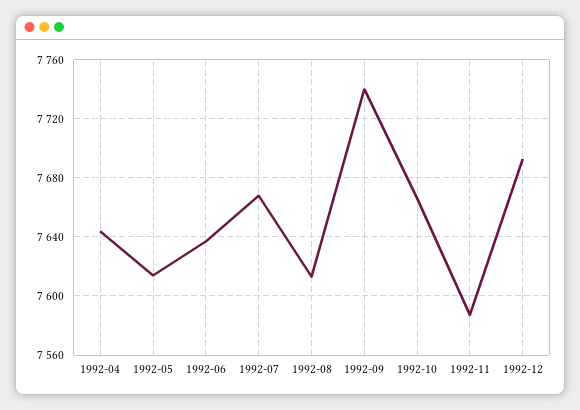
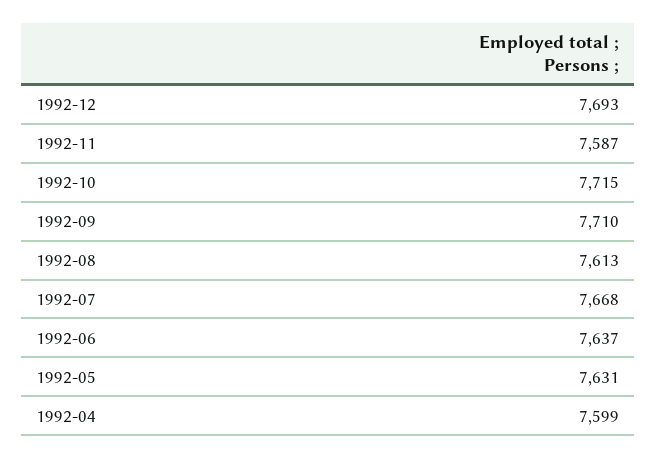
1992-04: 7645 -> 7599
1992-05: 7615 -> 7631
1992-09: 7740 -> 7710
1992-10: 7665 -> 7715

